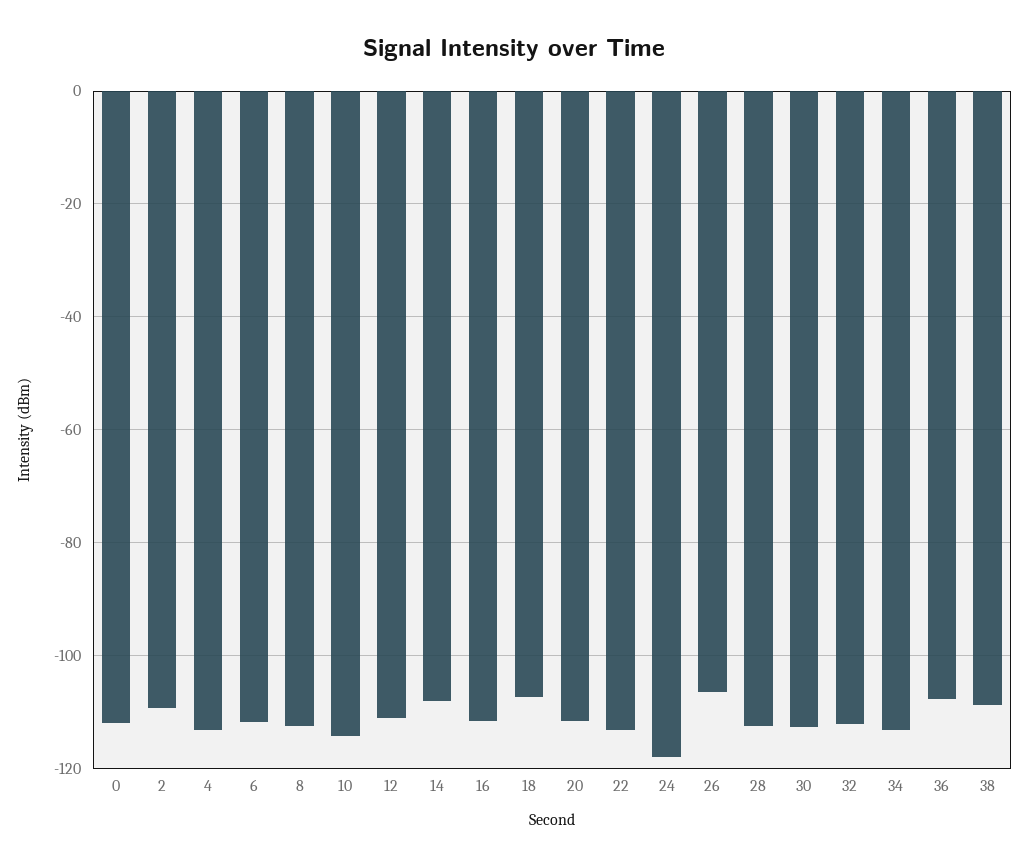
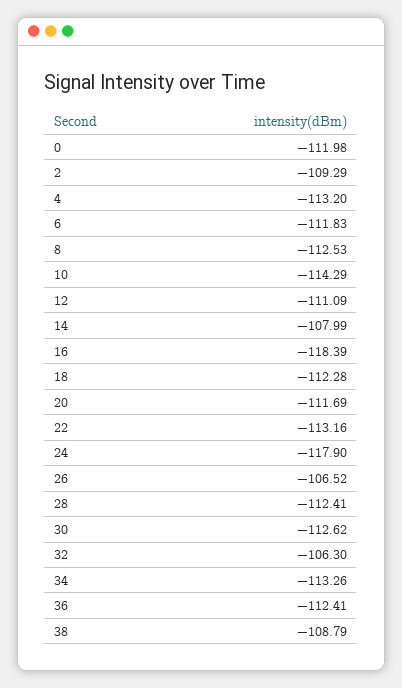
16: -112 -> -118.39
18: -108 -> -112.28
32: -112 -> -106.3
36: -108 -> -112.41

